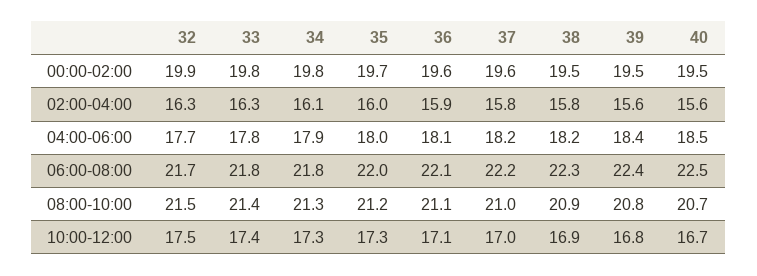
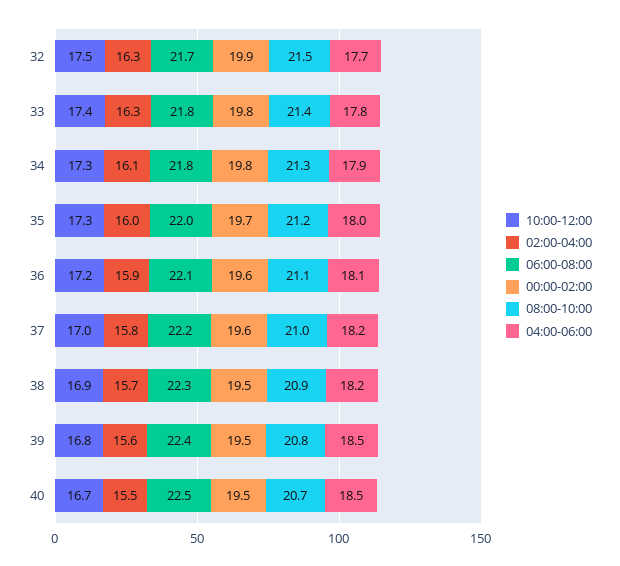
02:00-04:00, 38: 15.8 -> 15.7
02:00-04:00, 40: 15.6 -> 15.5
04:00-06:00, 39: 18.4 -> 18.5
10:00-12:00, 36: 17.1 -> 17.2

